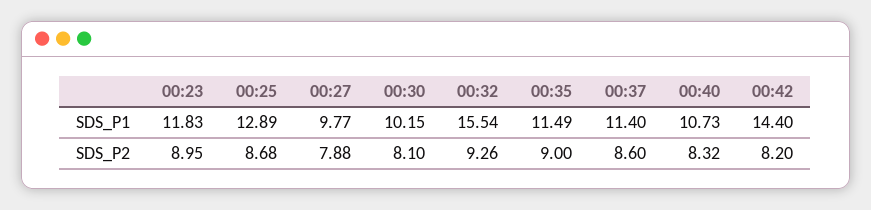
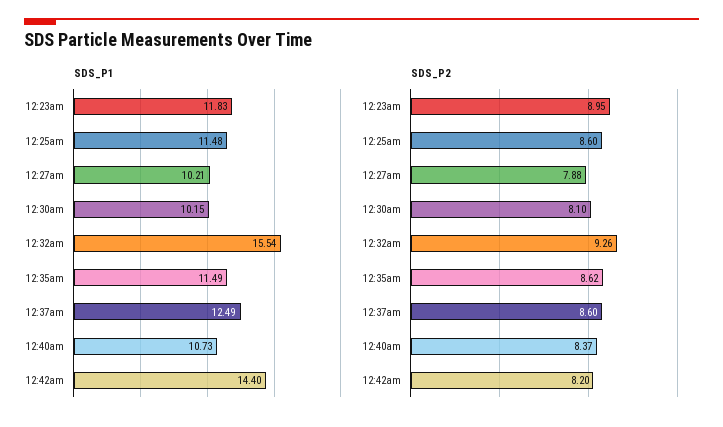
SDS_P1, 00:25: 12.89 -> 11.48
SDS_P1, 00:27: 9.77 -> 10.21
SDS_P1, 00:37: 11.4 -> 12.49
SDS_P2, 00:25: 8.68 -> 8.6
SDS_P2, 00:35: 9 -> 8.62
SDS_P2, 00:40: 8.32 -> 8.37

